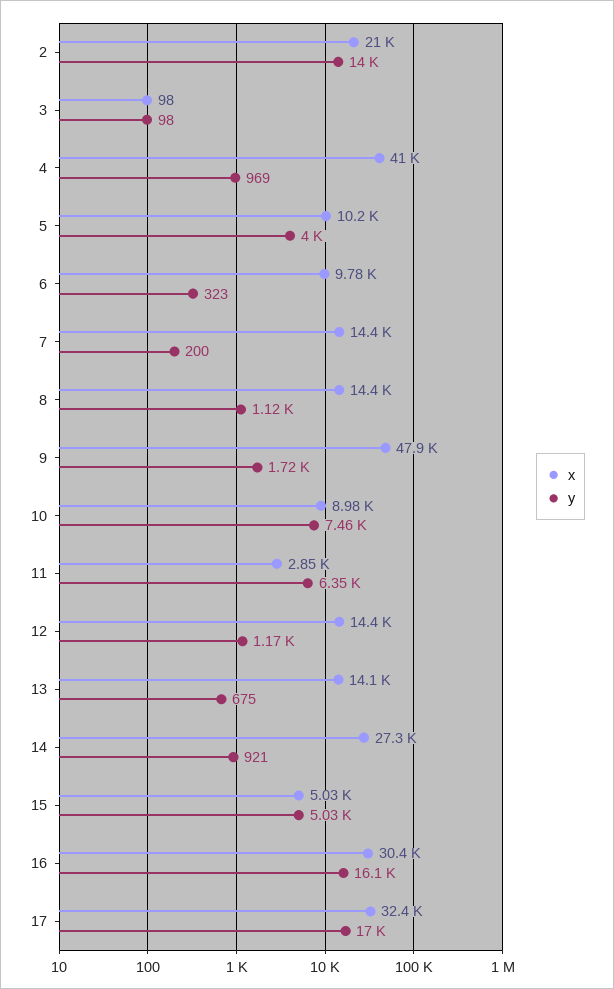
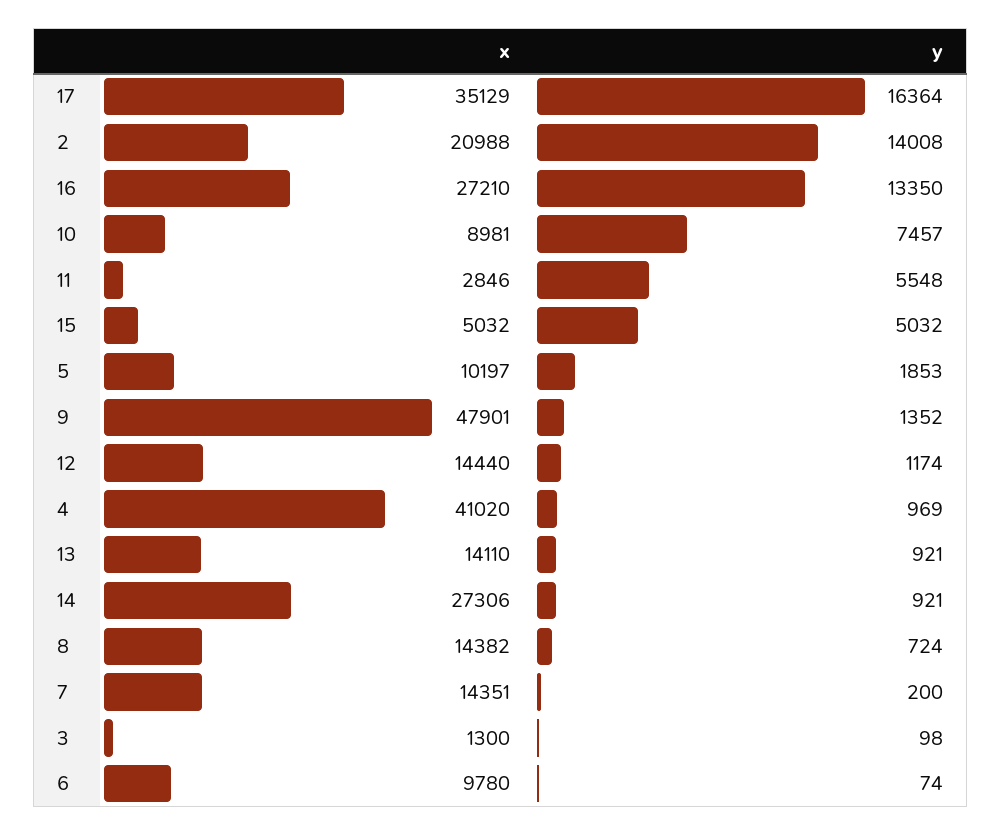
x, 3: 98 -> 1300
y, 5: 4000 -> 1853
y, 6: 323 -> 74
y, 8: 1120 -> 724
y, 9: 1720 -> 1352
y, 11: 6350 -> 5548
y, 13: 675 -> 921
x, 16: 30400 -> 27210
y, 16: 16100 -> 13350
x, 17: 32400 -> 35129
y, 17: 17000 -> 16364

